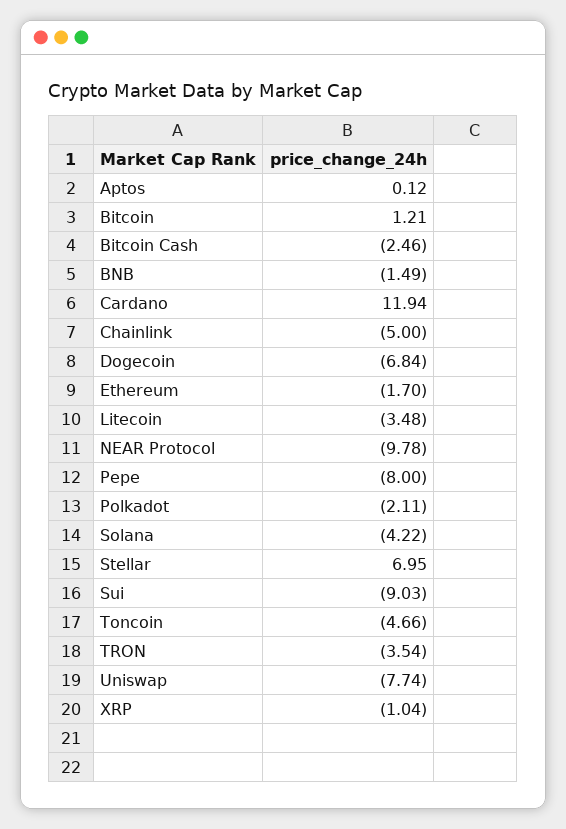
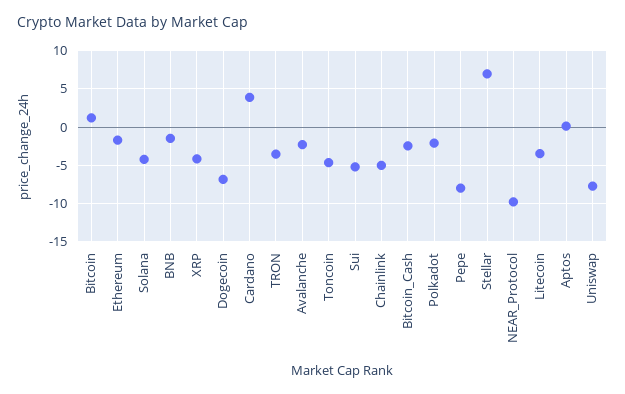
Cardano: 11.94 -> 4
Sui: -9.03 -> -5
XRP: -1.04 -> -4
Avalanche: none -> -2

